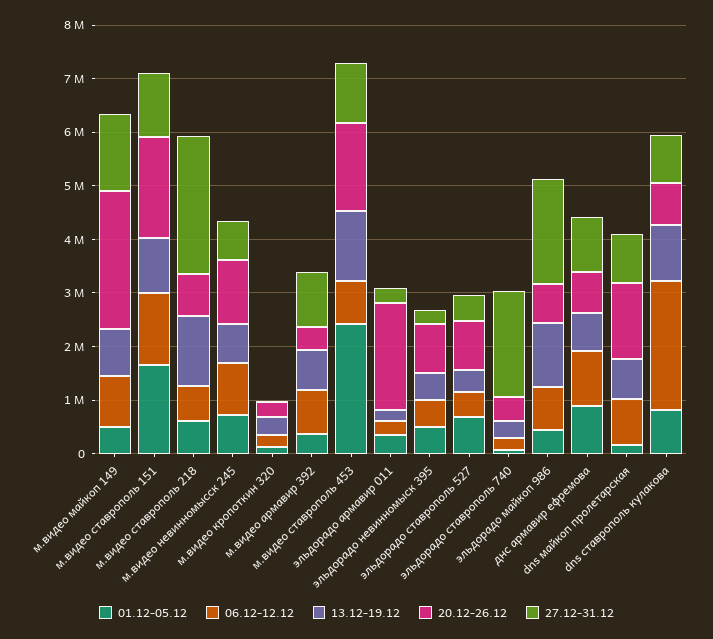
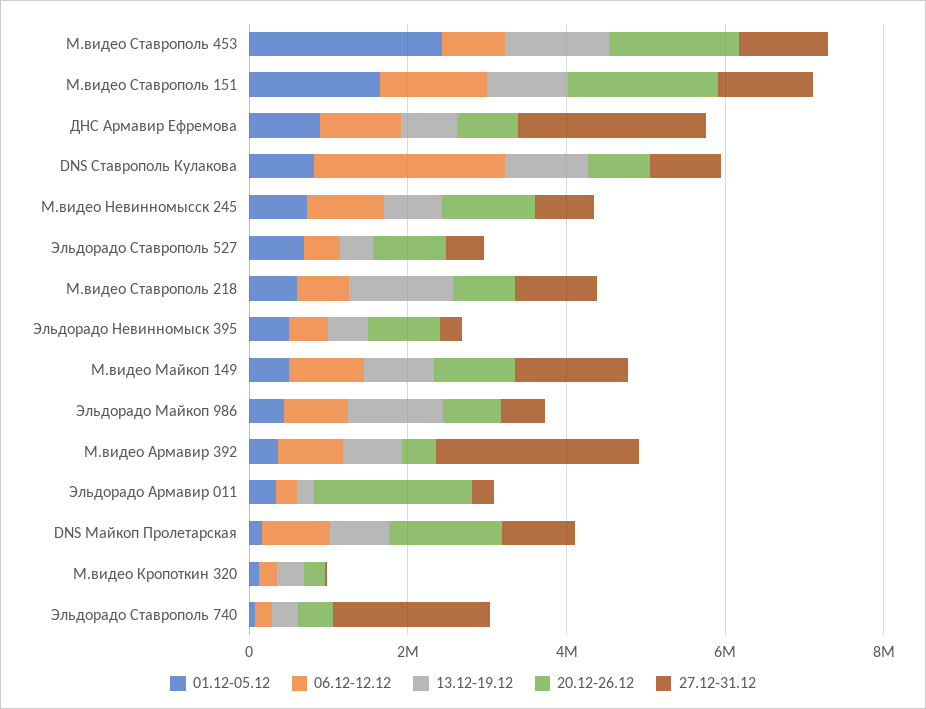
20.12-26.12, м.видео майкоп 149: 2600000 -> 1000000
27.12-31.12, м.видео ставрополь 218: 2600000 -> 1000000
27.12-31.12, м.видео армавир 392: 1000000 -> 2500000
27.12-31.12, эльдорадо майкоп 986: 2000000 -> 500000
27.12-31.12, днс армавир ефремова: 1000000 -> 2500000

